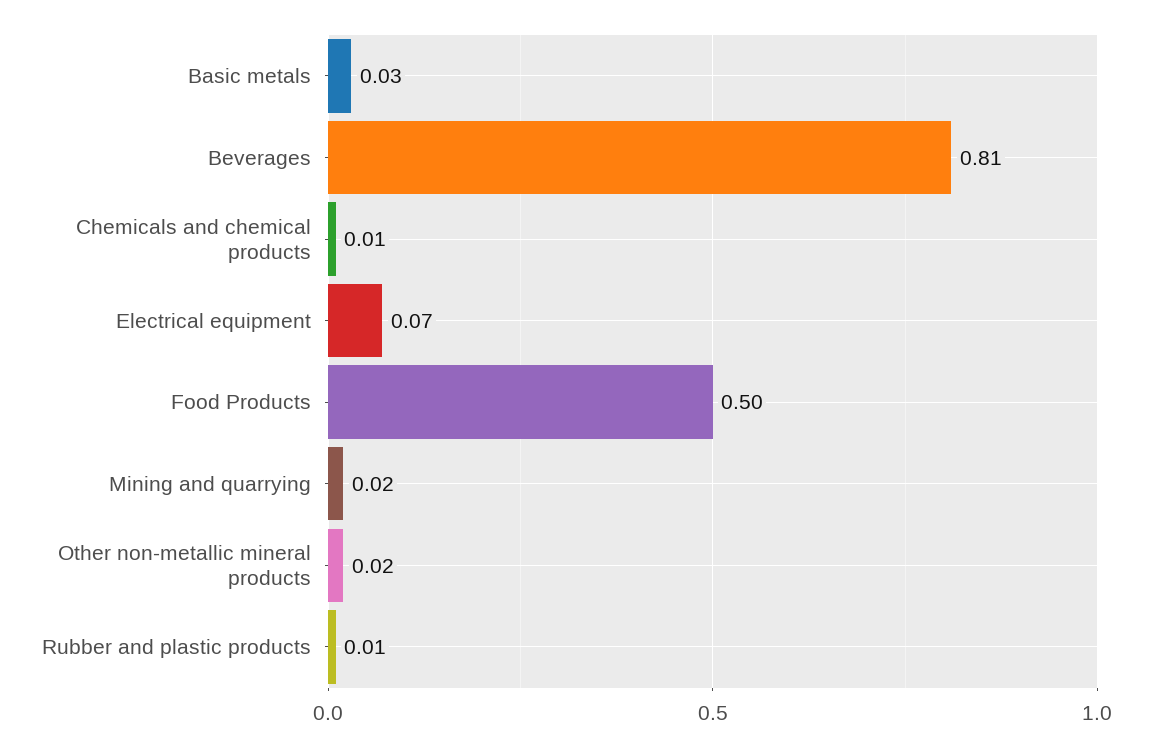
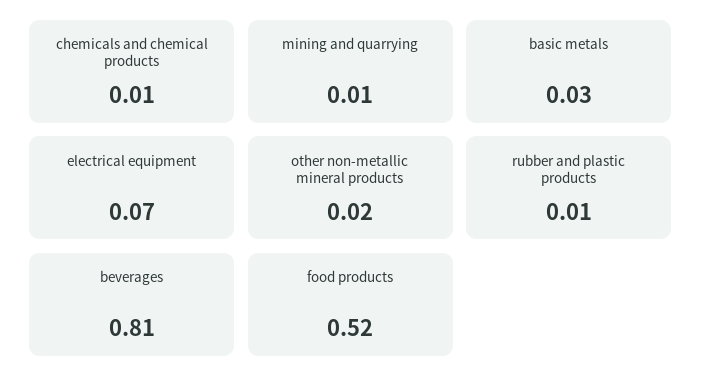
Food Products: 0.5 -> 0.52
Mining and quarrying: 0.02 -> 0.01

